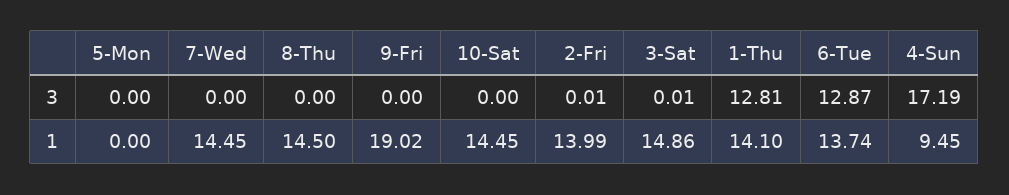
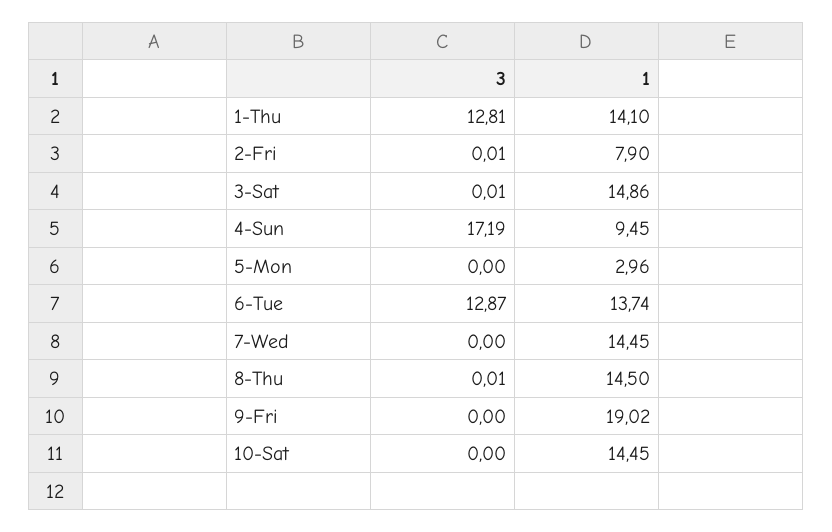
8-Thu, 3: 0 -> 0.01
5-Mon, 1: 0 -> 2.96
2-Fri, 1: 13.99 -> 7.9

